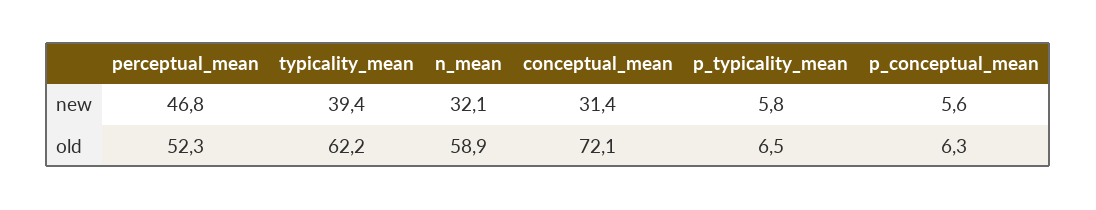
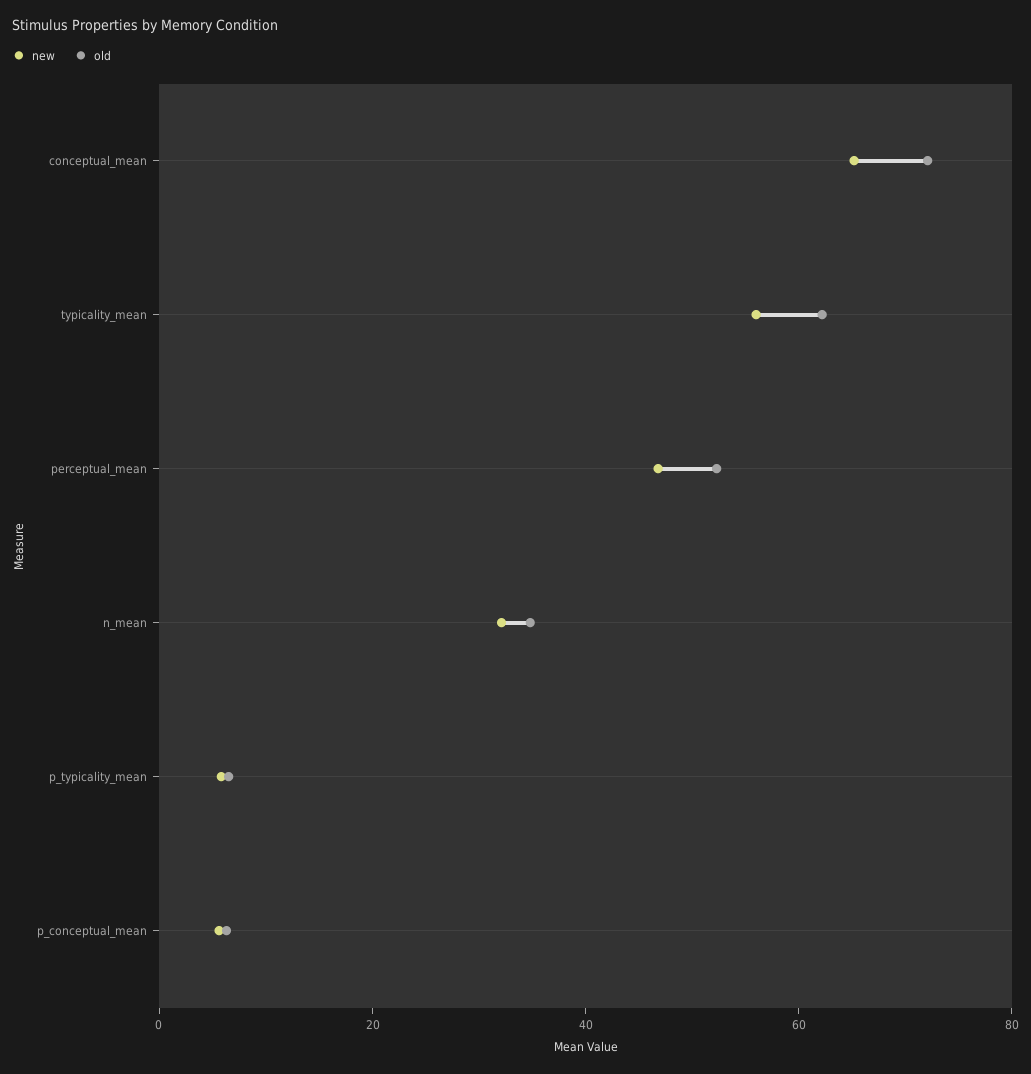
new, typicality_mean: 39.4 -> 55
new, conceptual_mean: 31.4 -> 65
old, n_mean: 58.9 -> 35

